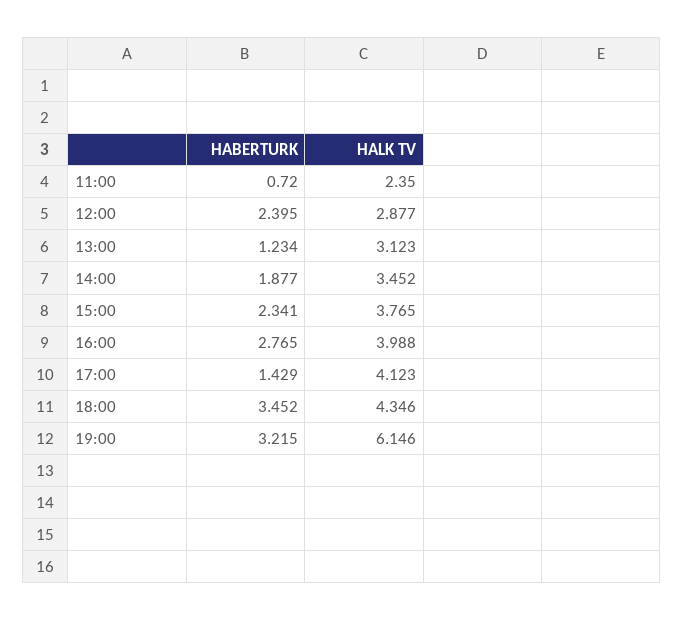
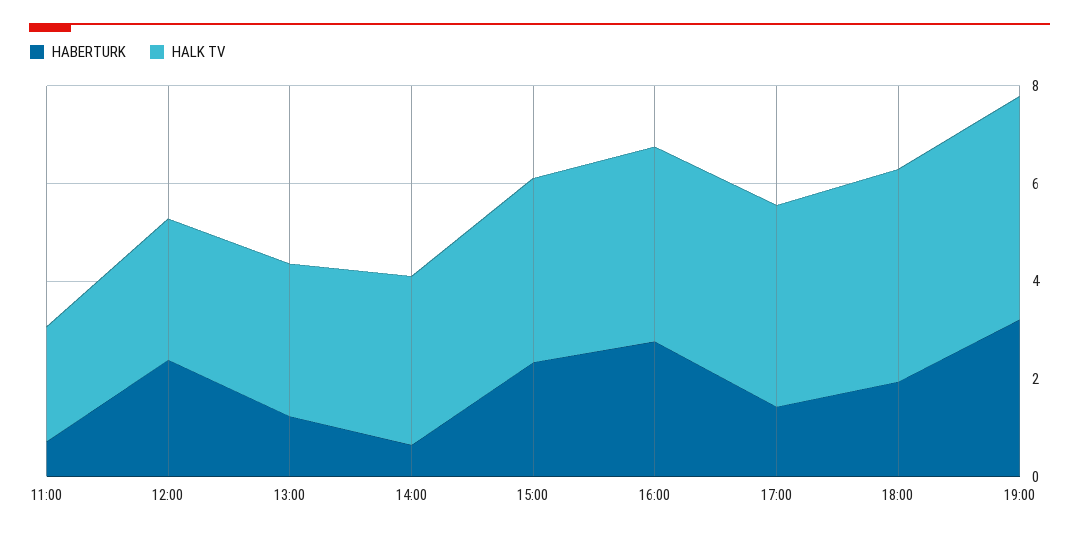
HABERTURK, 14:00: 1.877 -> 0.5
HABERTURK, 18:00: 3.452 -> 2
HALK TV, 19:00: 6.146 -> 4.5

